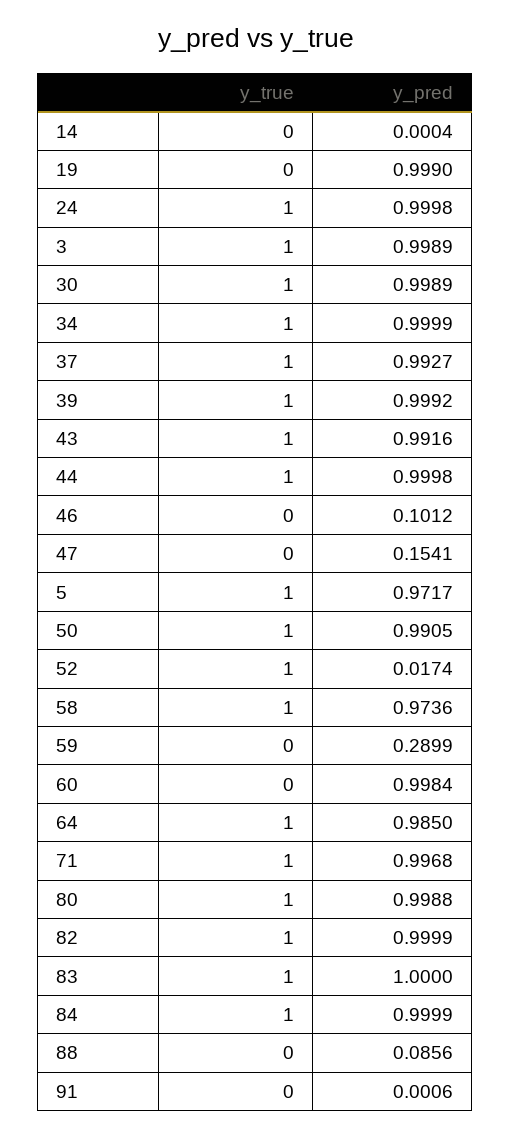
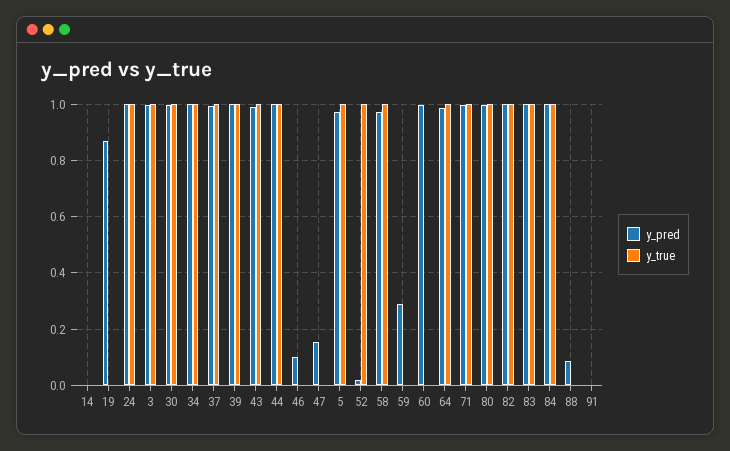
y_pred, 19: 0.999 -> 0.875
y_true, 50: 1 -> none
y_pred, 50: 0.9905 -> none

